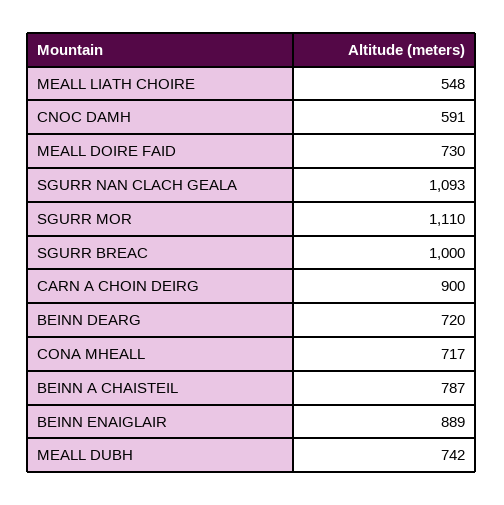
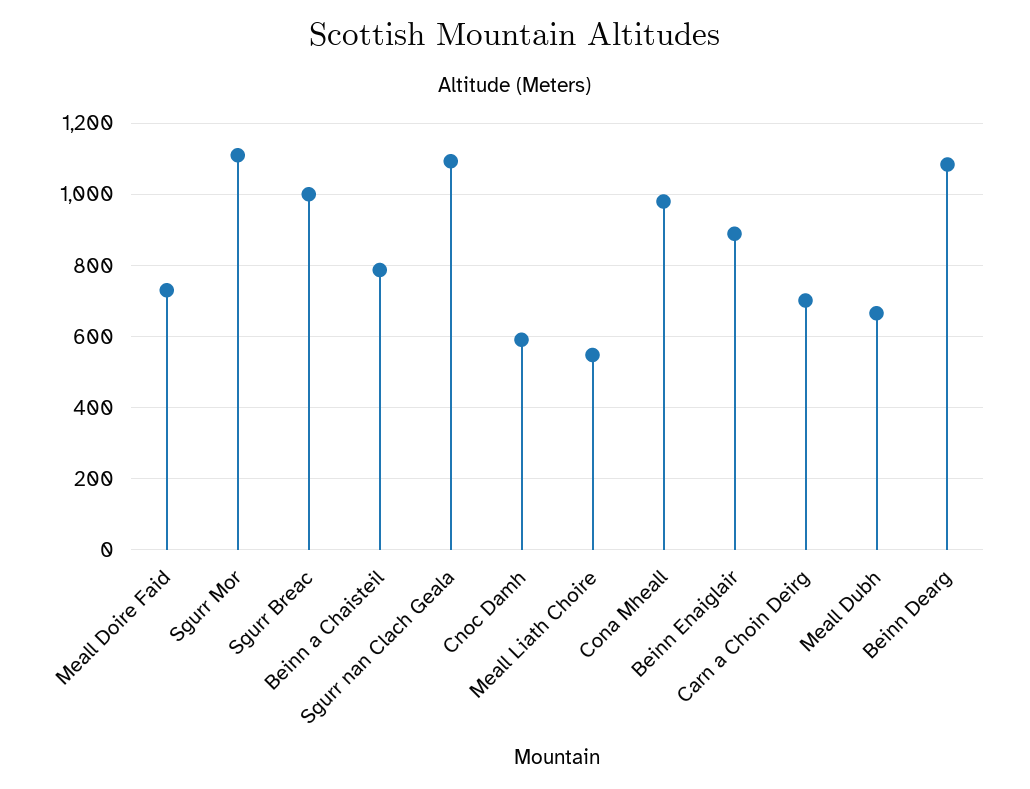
CARN A CHOIN DEIRG: 900 -> 700
BEINN DEARG: 720 -> 1080
CONA MHEALL: 717 -> 980
MEALL DUBH: 742 -> 660

